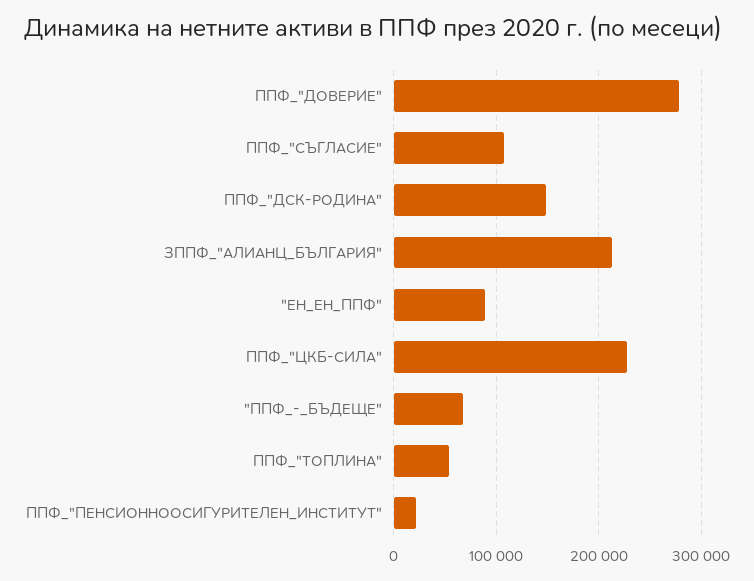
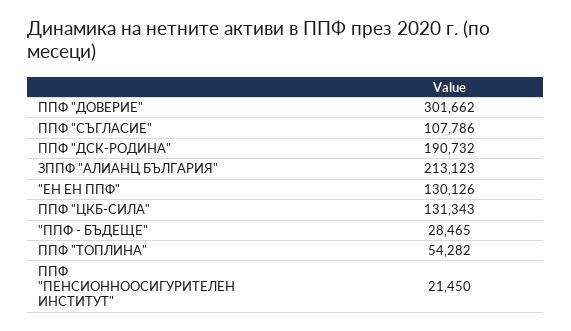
ППФ_"ДОВЕРИЕ": 280000 -> 301662
ППФ_"ДСК-РОДИНА": 150000 -> 190732
"ЕН_ЕН_ППФ": 90000 -> 130126
ППФ_"ЦКБ-СИЛА": 230000 -> 131343
"ППФ_-_БЪДЕЩЕ": 70000 -> 28465

